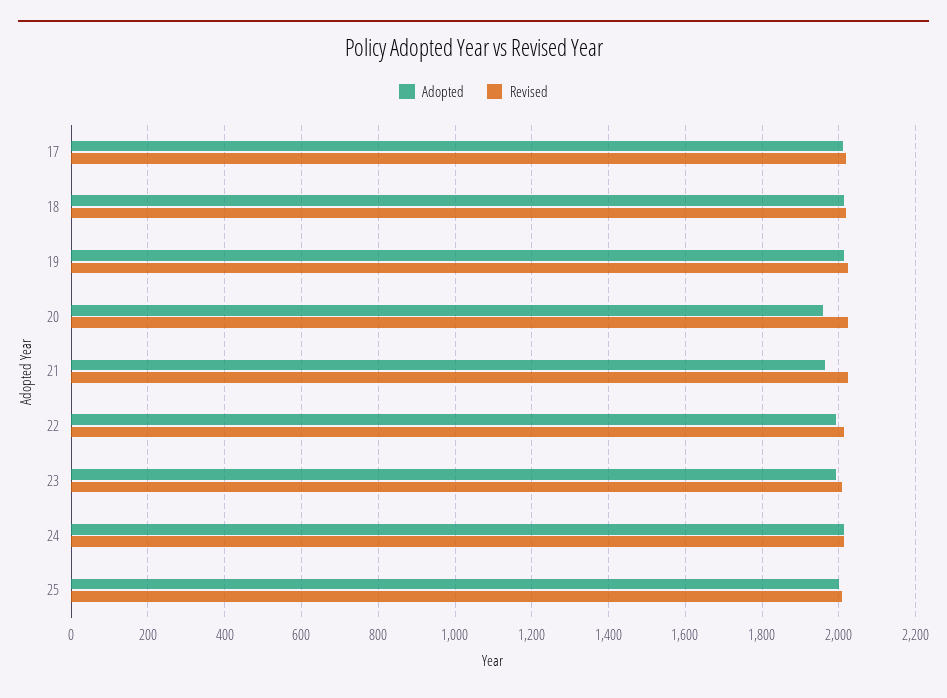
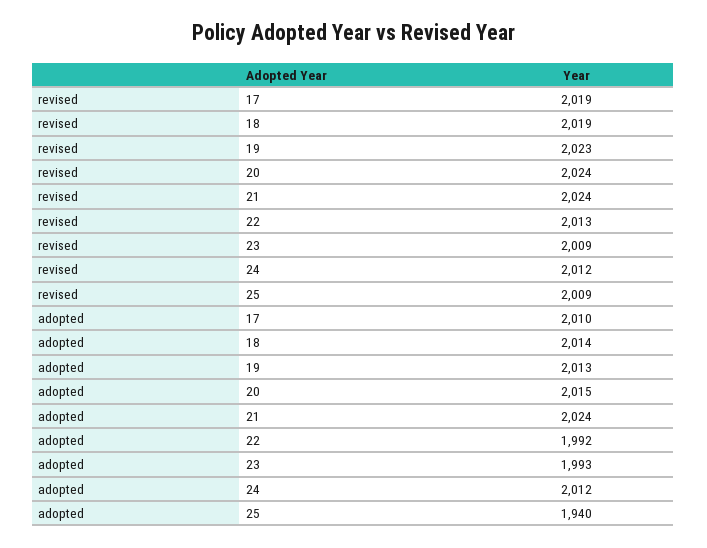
Adopted, 20: 1960 -> 2015
Adopted, 21: 1960 -> 2024
Adopted, 25: 2000 -> 1940

